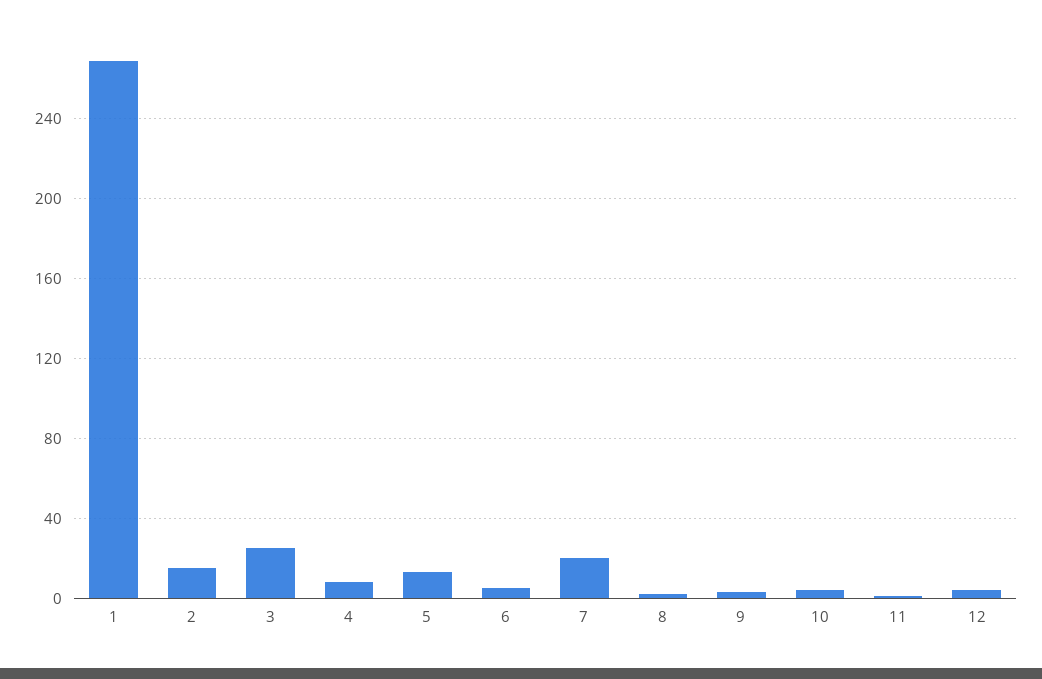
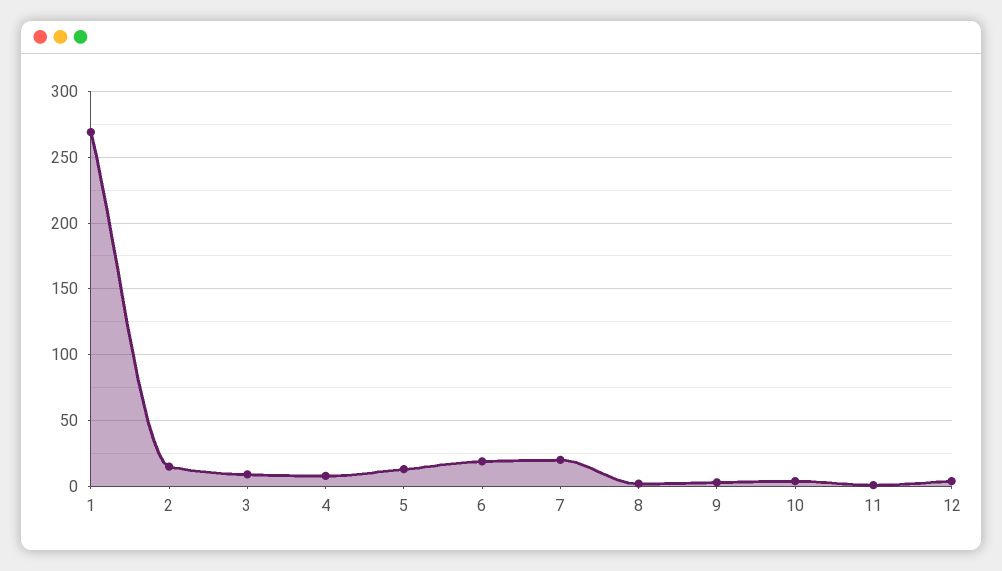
3: 25 -> 10
6: 5 -> 20

